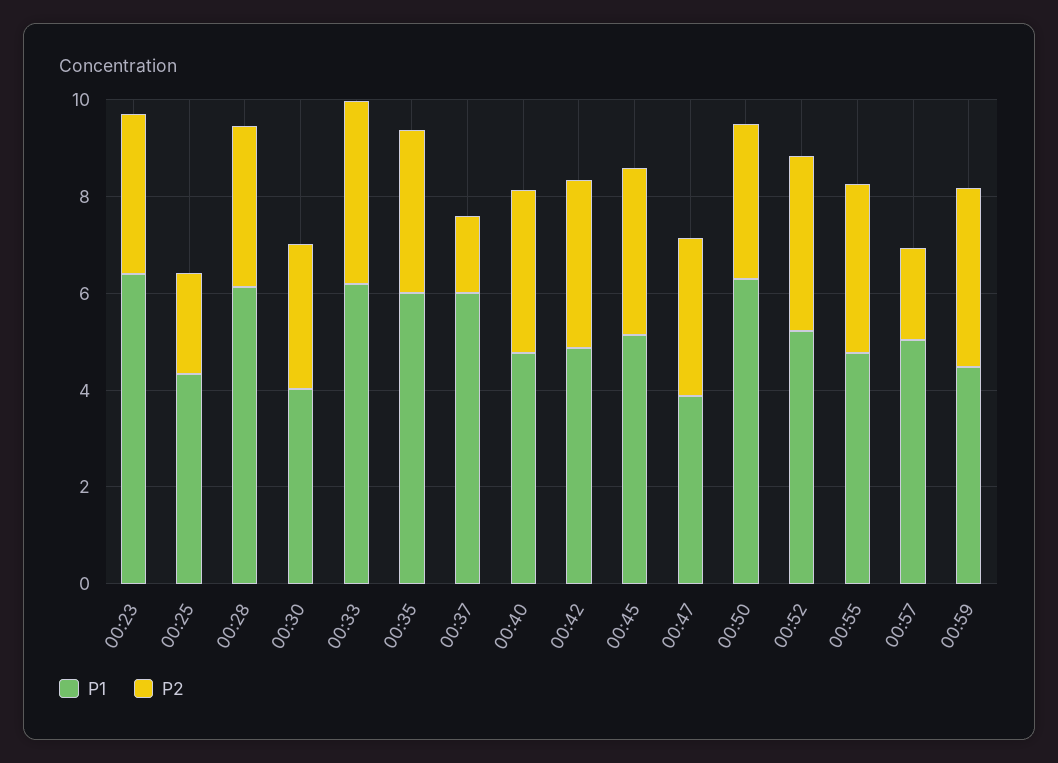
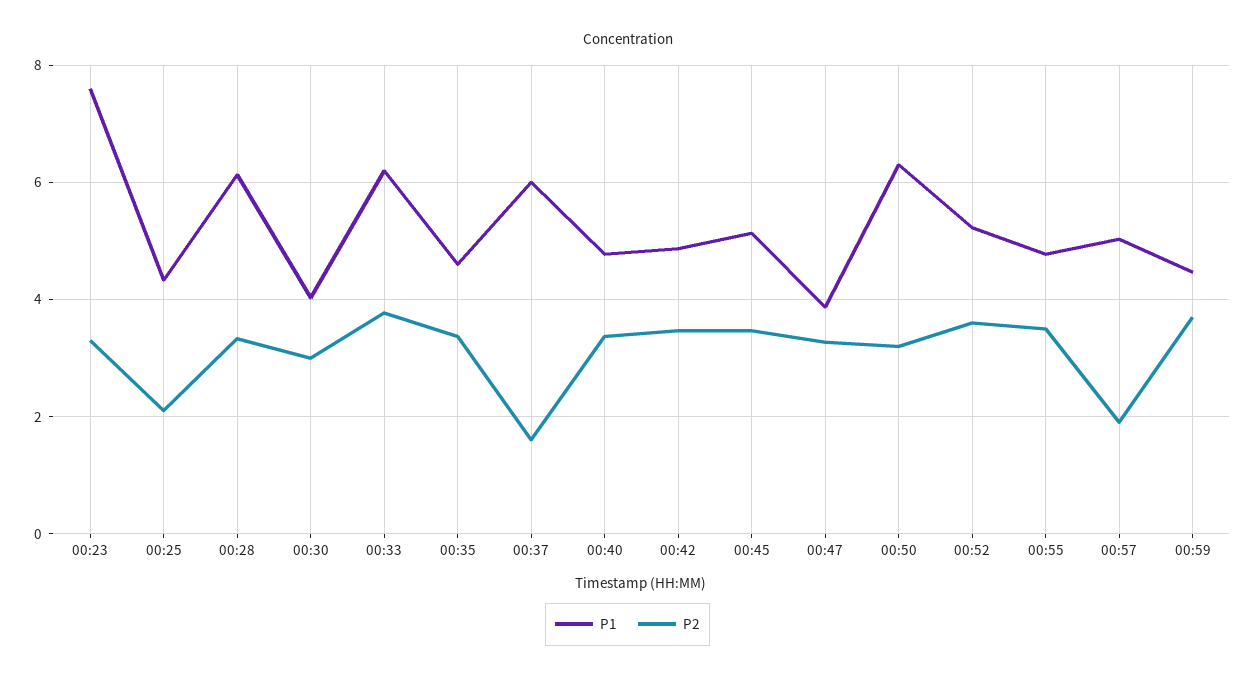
P1, 00:23: 6.5 -> 7.6
P1, 00:35: 6 -> 4.6

